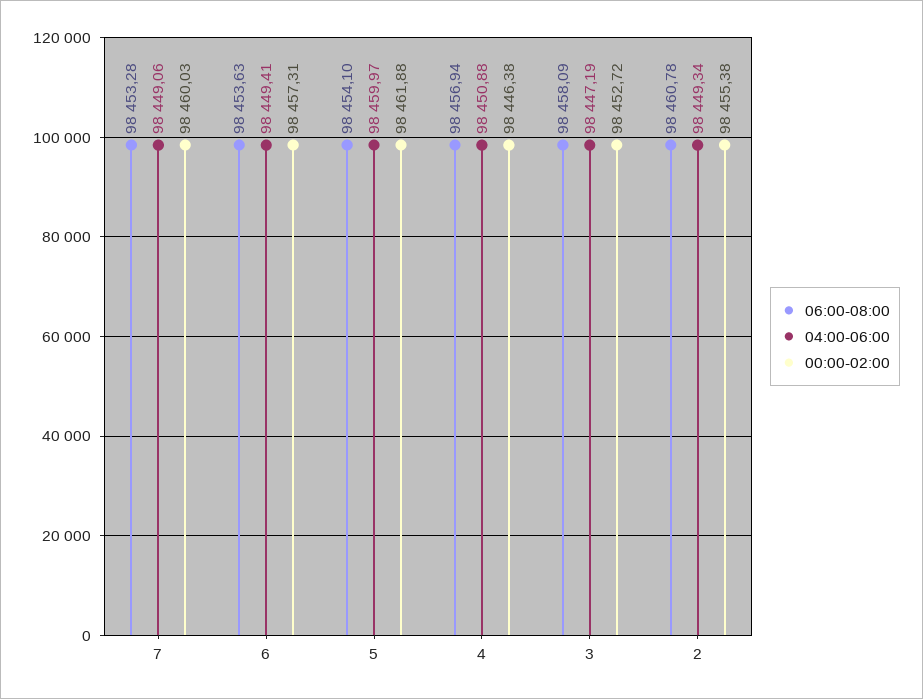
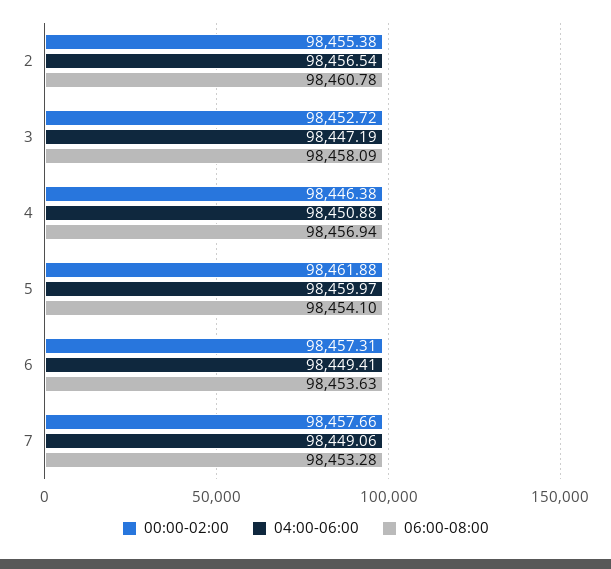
00:00-02:00, 7: 98460.03 -> 98457.66
04:00-06:00, 2: 98449.34 -> 98456.54

